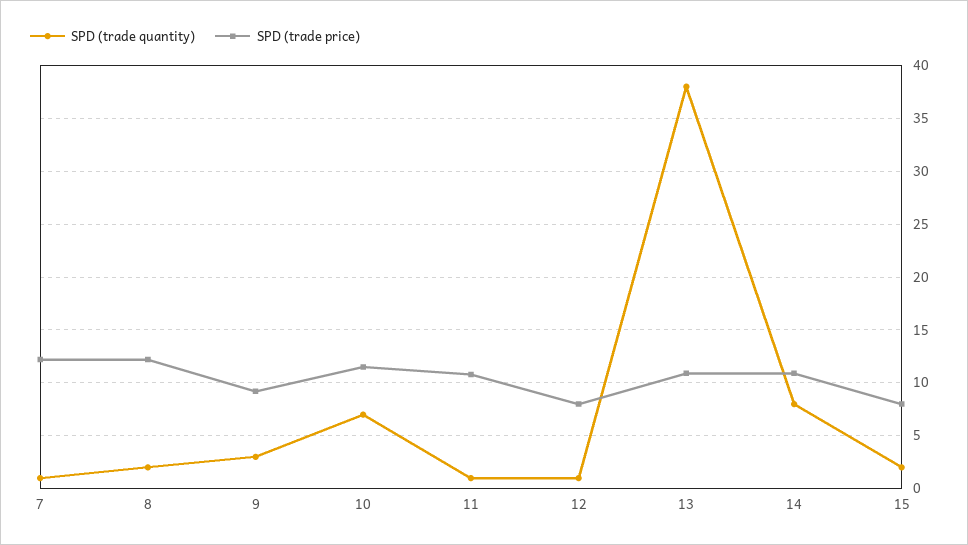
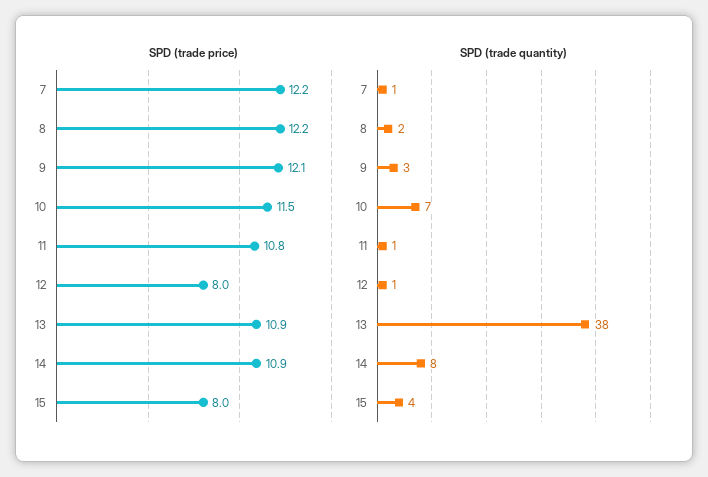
SPD (trade price), 9: 9 -> 12.1
SPD (trade quantity), 15: 2 -> 4

